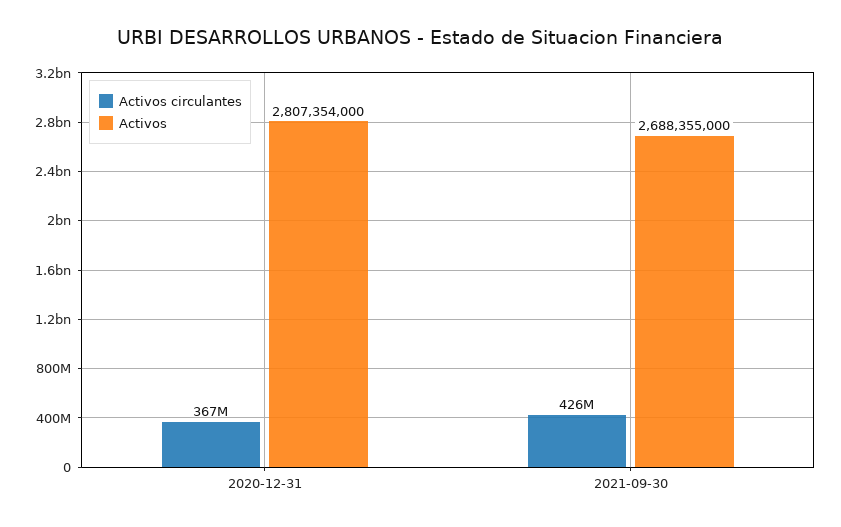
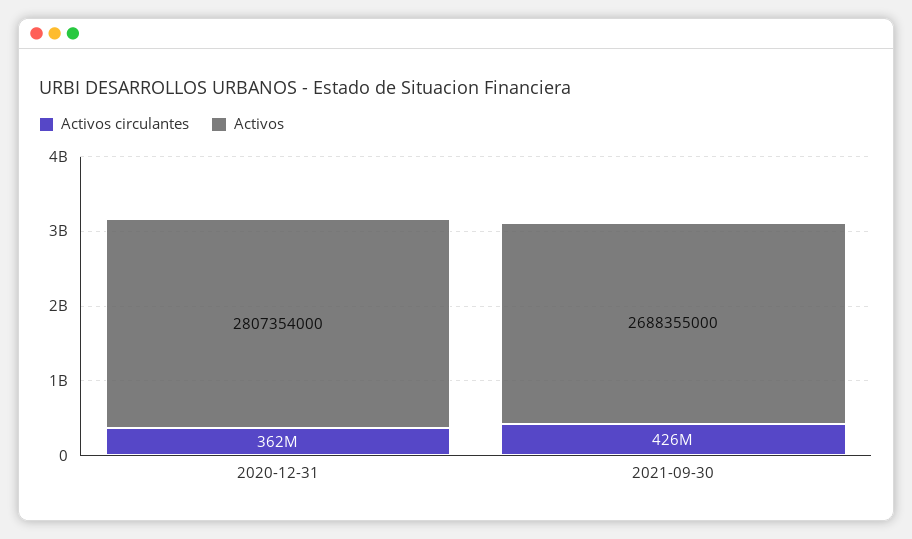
Activos circulantes, 2020-12-31: 367000000 -> 362000000

